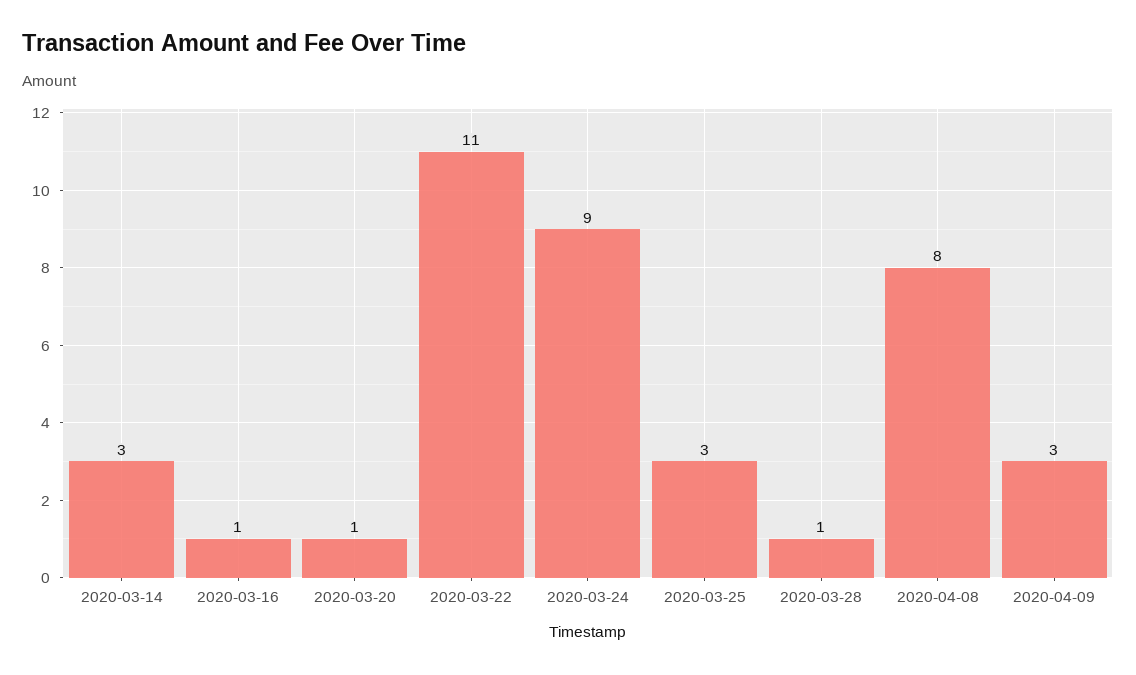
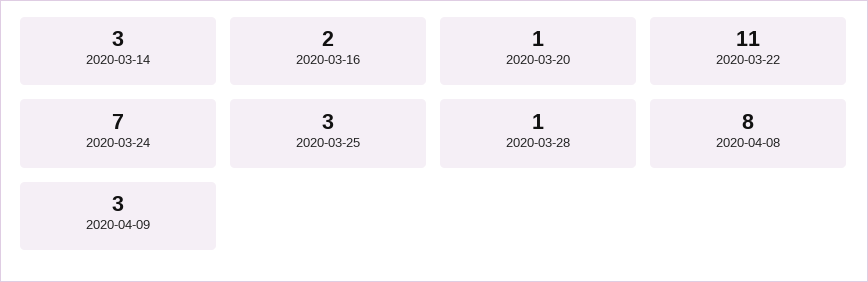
2020-03-16: 1 -> 2
2020-03-24: 9 -> 7

